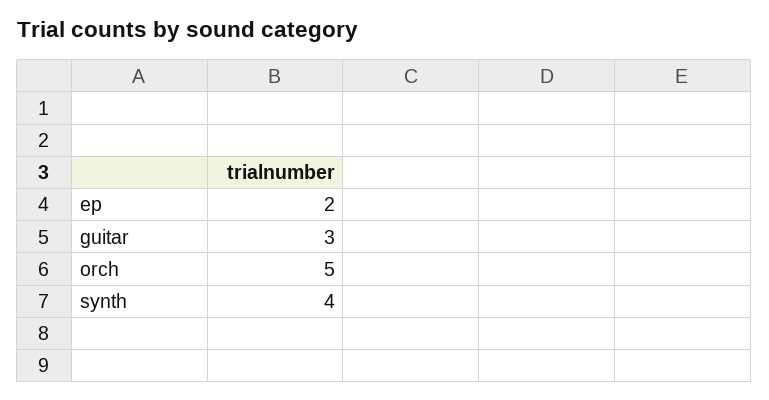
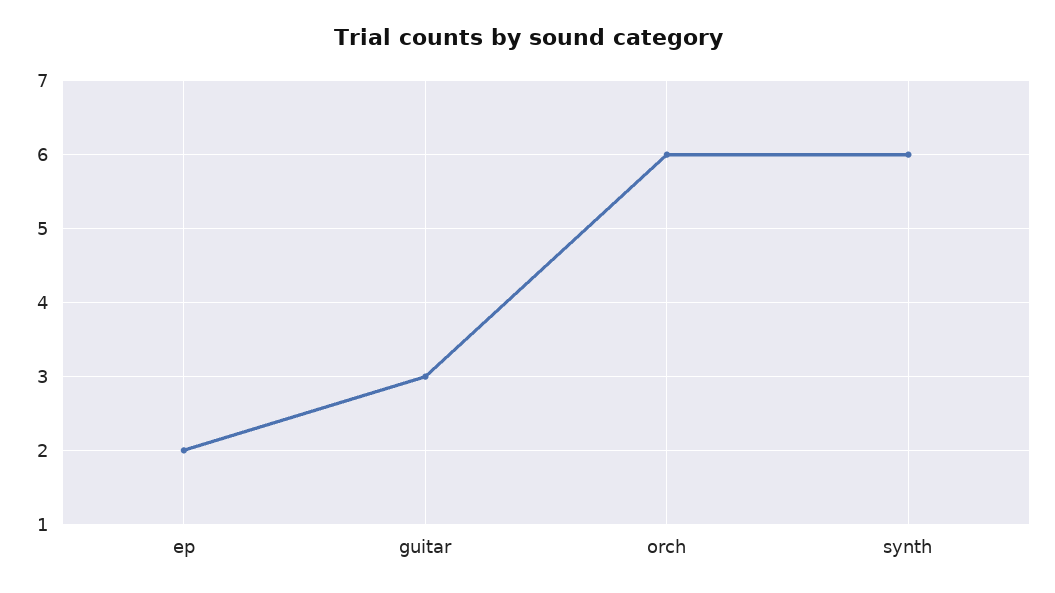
orch: 5 -> 6
synth: 4 -> 6

